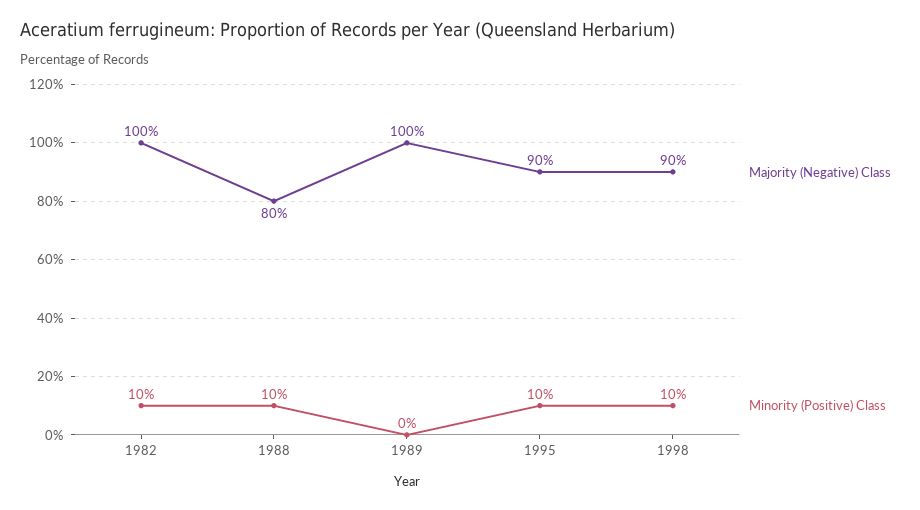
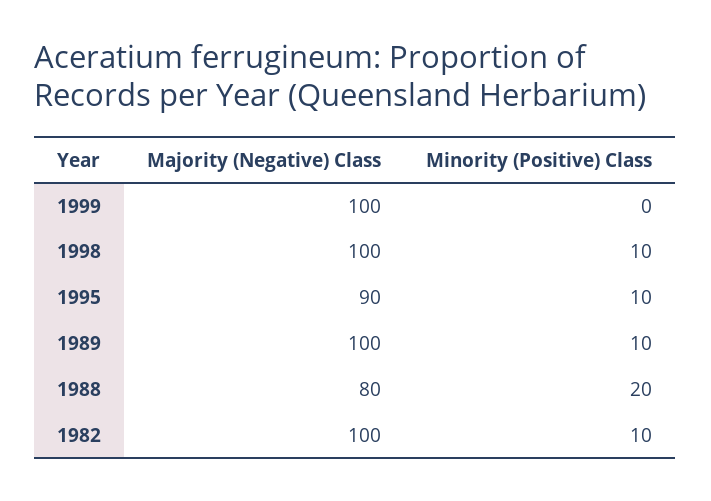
Minority (Positive) Class, 1988: 10 -> 20
Minority (Positive) Class, 1989: 0 -> 10
Majority (Negative) Class, 1998: 90 -> 100
Majority (Negative) Class, 1999: none -> 100
Minority (Positive) Class, 1999: none -> 0

